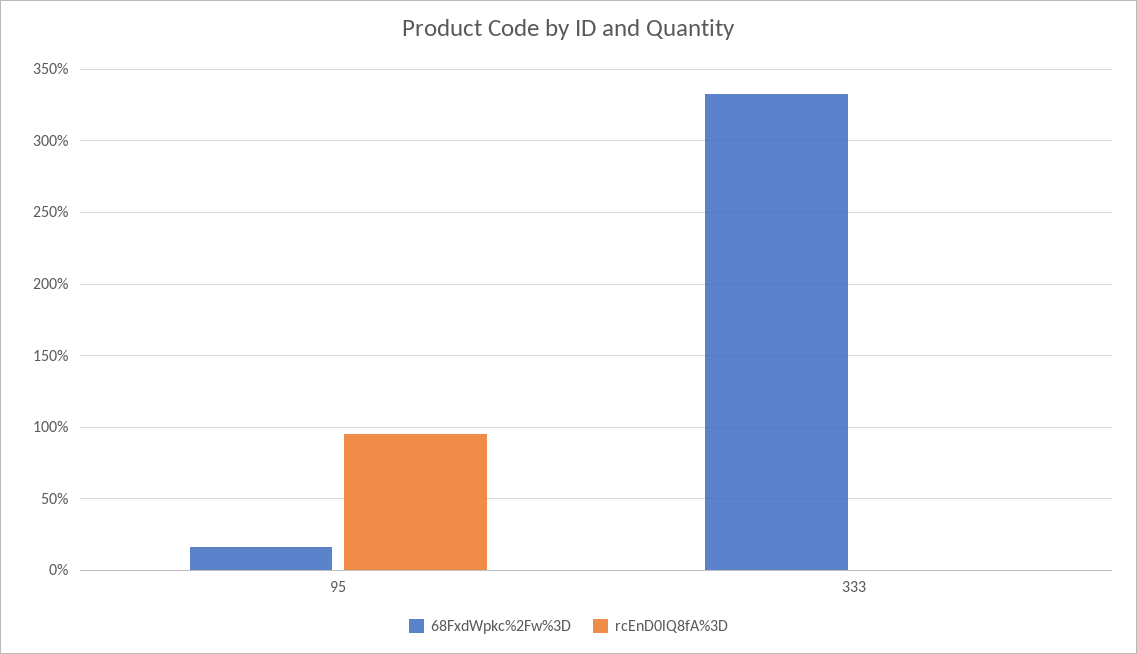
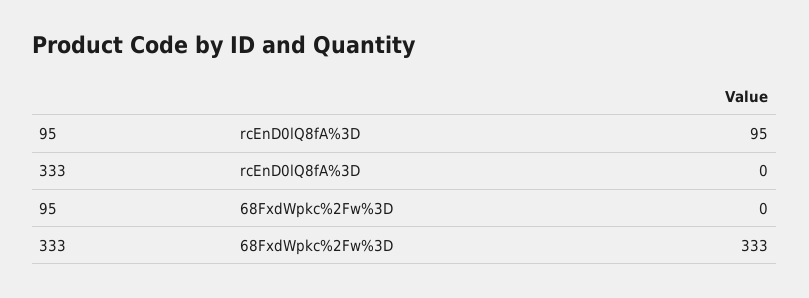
68FxdWpkc%2Fw%3D, 95: 15 -> 0

